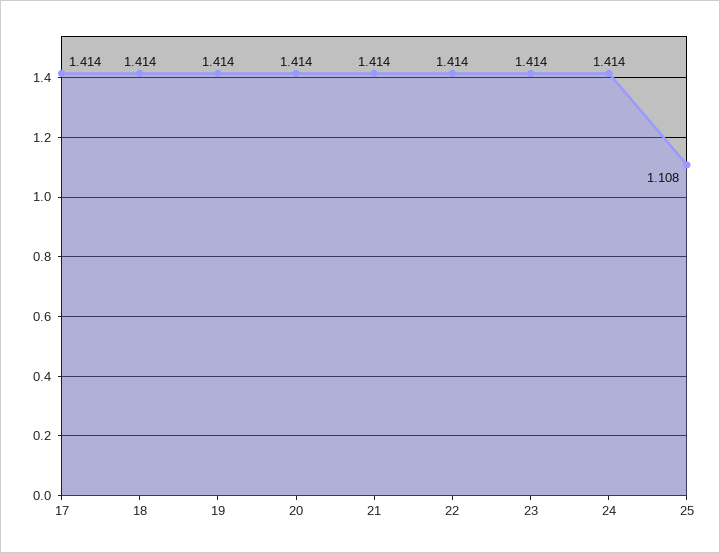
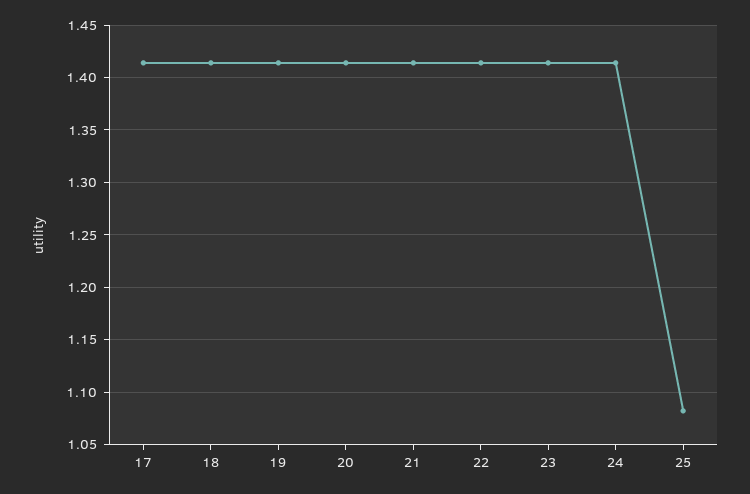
25: 1.108 -> 1.08

